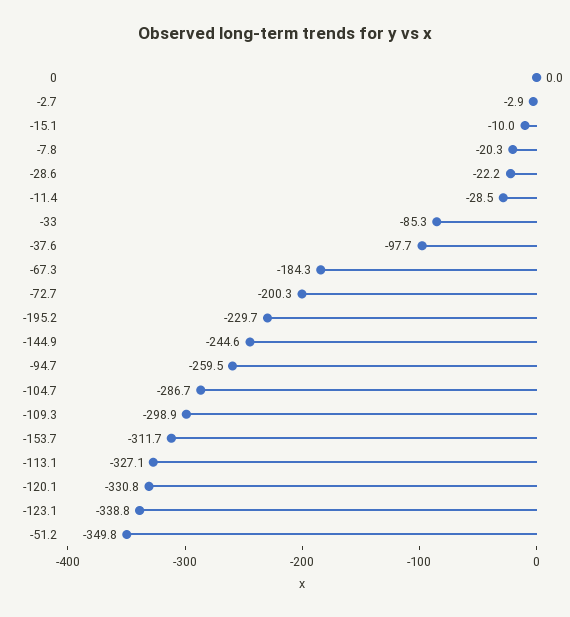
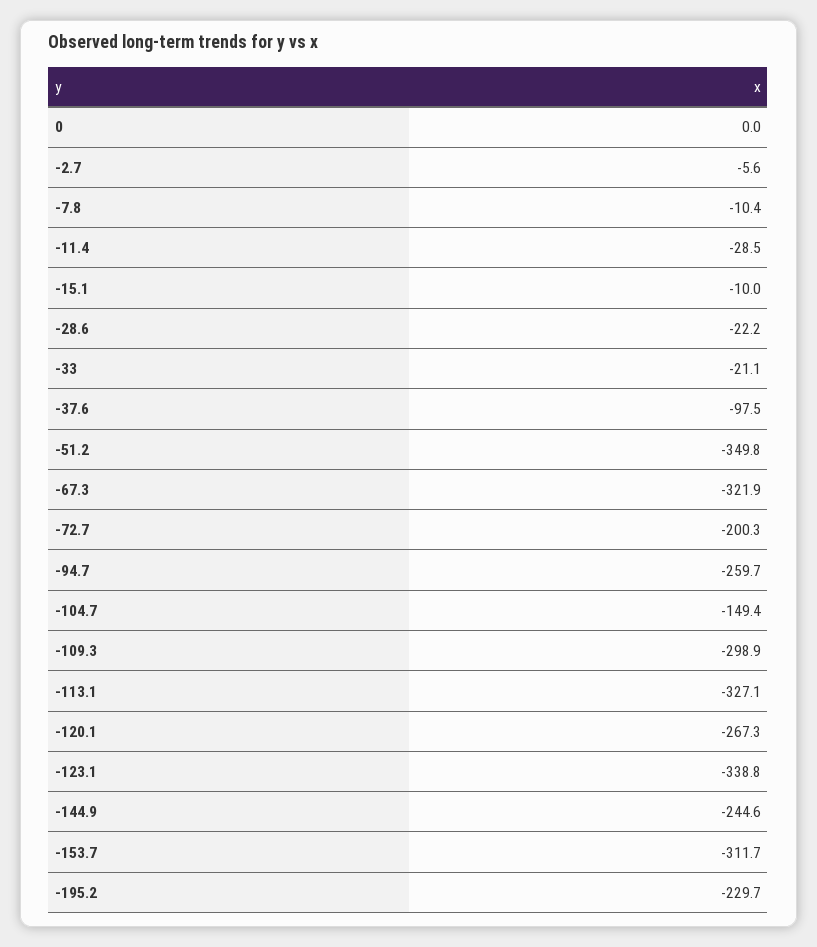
-2.7: -2.9 -> -5.6
-7.8: -20.3 -> -10.4
-33: -85.3 -> -21.1
-37.6: -97.7 -> -97.5
-67.3: -184.3 -> -321.9
-94.7: -259.5 -> -259.7
-104.7: -286.7 -> -149.4
-120.1: -330.8 -> -267.3

